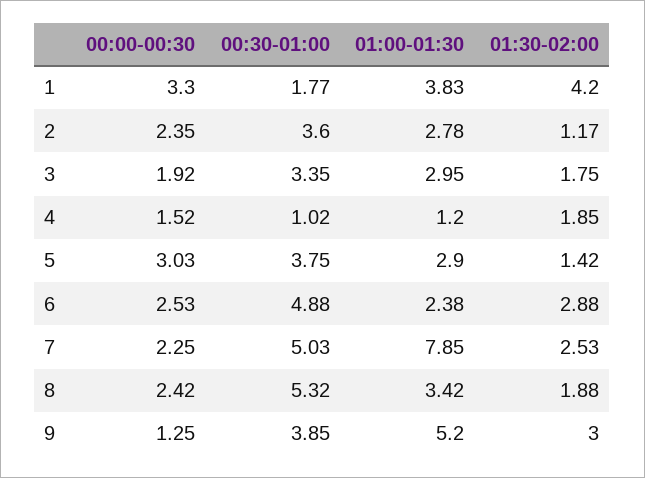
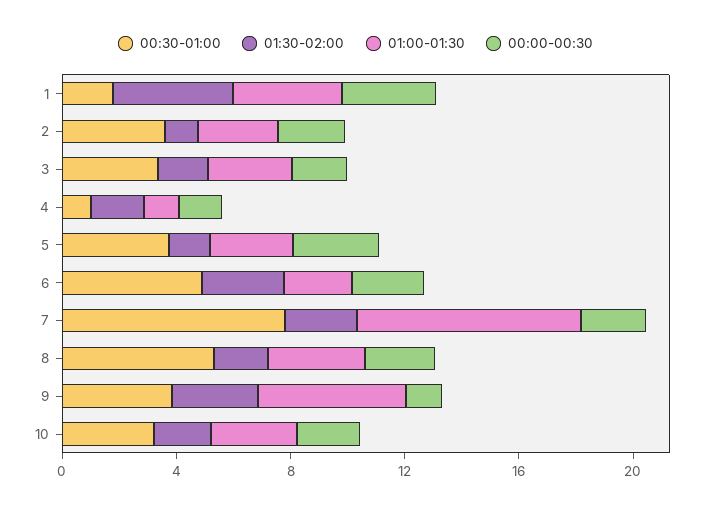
00:30-01:00, 7: 5.03 -> 8
00:30-01:00, 10: none -> 3
01:30-02:00, 10: none -> 2
01:00-01:30, 10: none -> 3
00:00-00:30, 10: none -> 2

